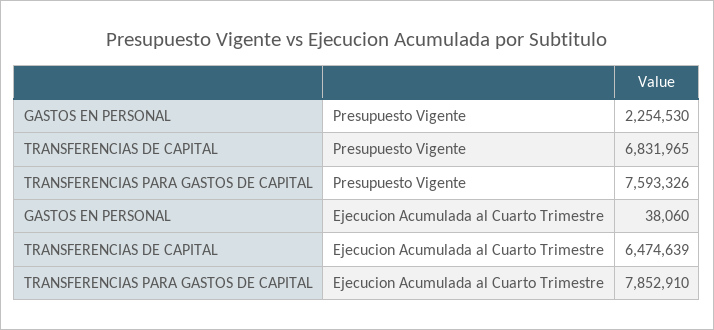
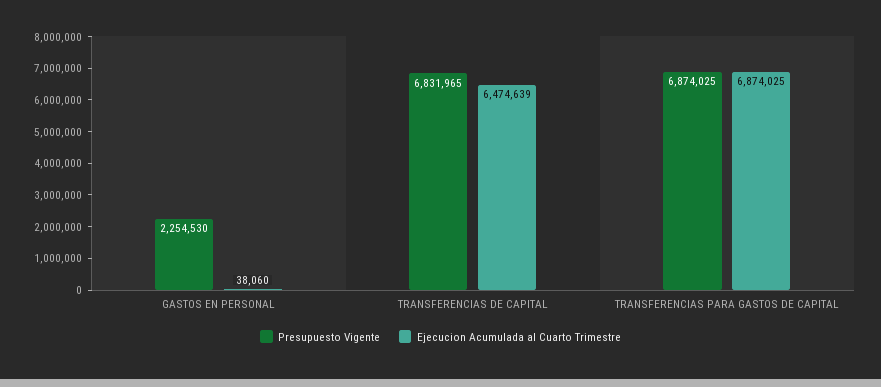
Presupuesto Vigente, TRANSFERENCIAS PARA GASTOS DE CAPITAL: 7593326 -> 6874025
Ejecucion Acumulada al Cuarto Trimestre, TRANSFERENCIAS PARA GASTOS DE CAPITAL: 7852910 -> 6874025

